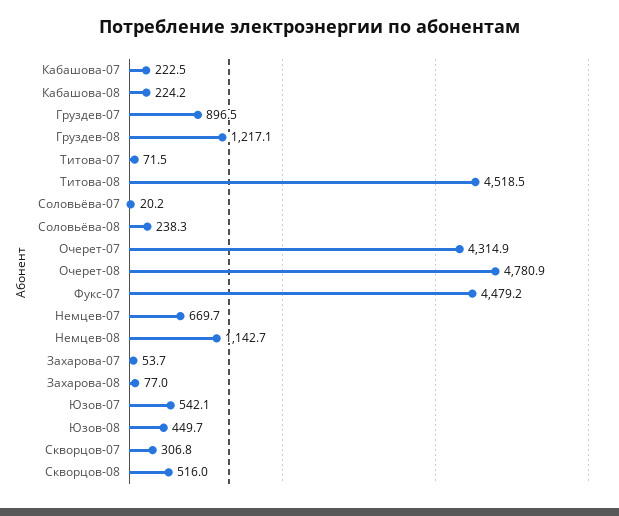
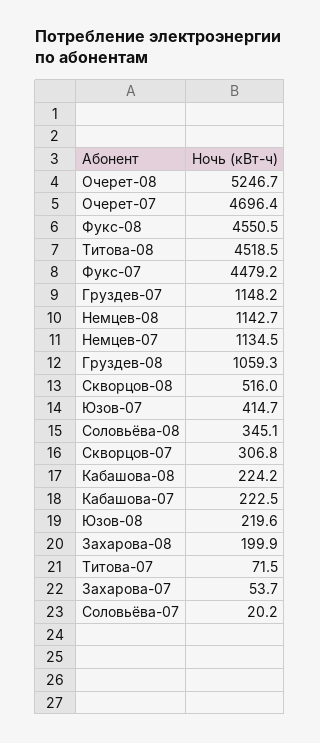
Груздев-07: 896.5 -> 1148.2
Груздев-08: 1217.1 -> 1059.3
Соловьёва-08: 238.3 -> 345.1
Очерет-07: 4314.9 -> 4696.4
Очерет-08: 4780.9 -> 5246.7
Немцев-07: 669.7 -> 1134.5
Захарова-08: 77 -> 199.9
Юзов-07: 542.1 -> 414.7
Юзов-08: 449.7 -> 219.6
Фукс-08: none -> 4550.5

